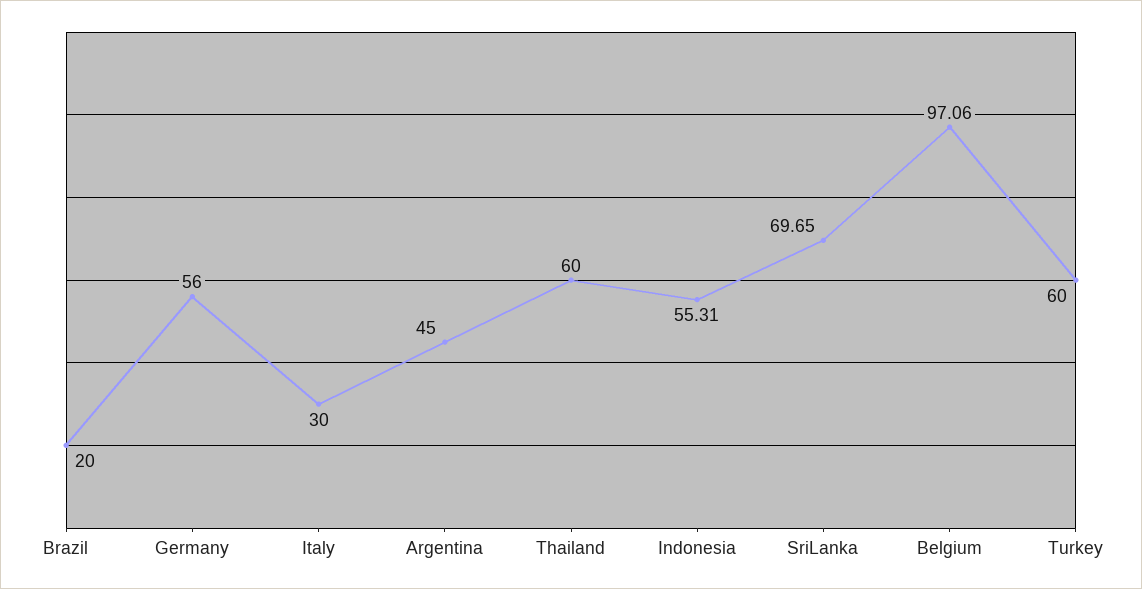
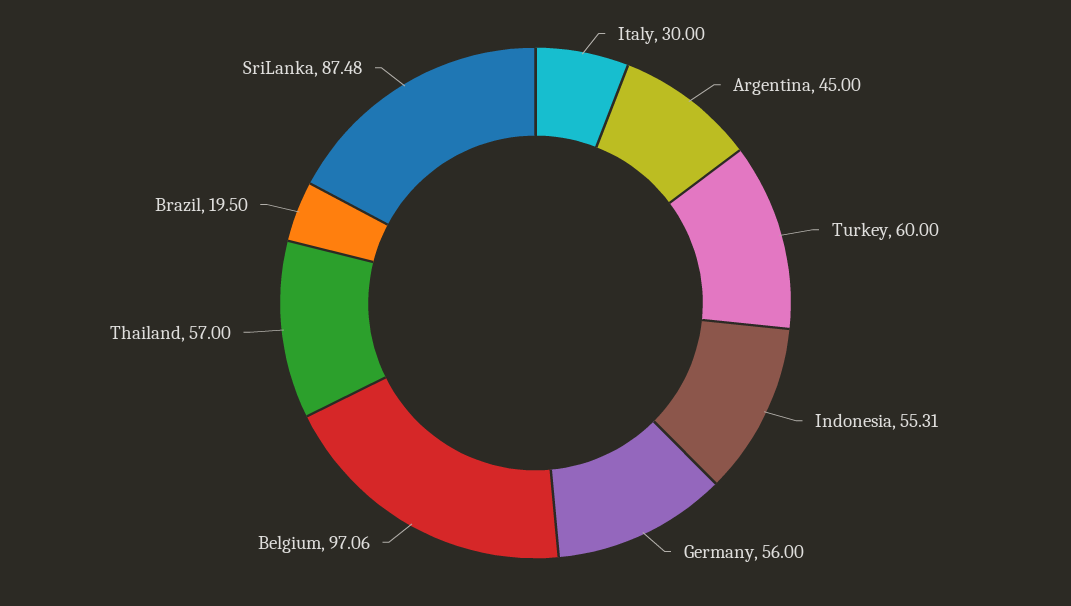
Brazil: 20 -> 19.5
Thailand: 60 -> 57
SriLanka: 69.65 -> 87.48

